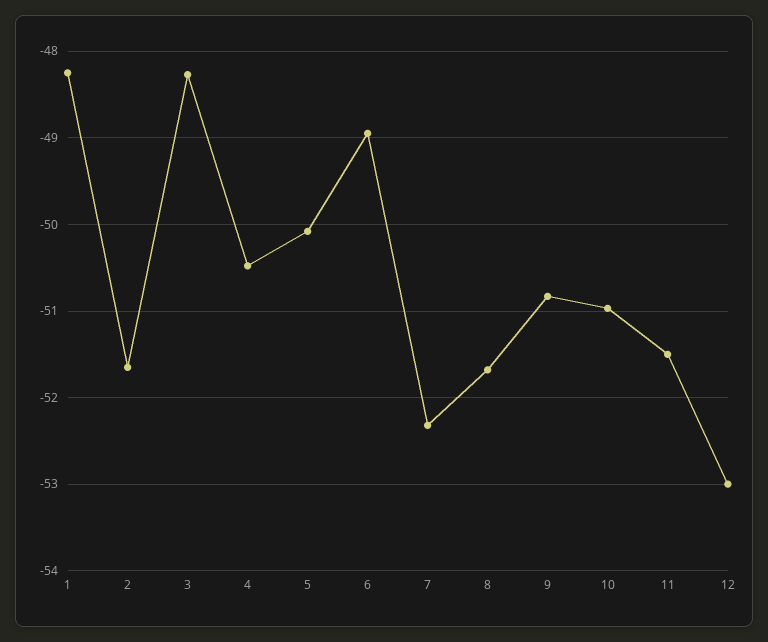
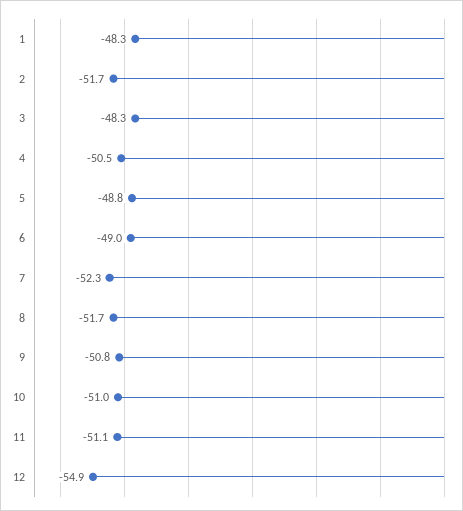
5: -50.1 -> -48.8
11: -51.5 -> -51.1
12: -53 -> -54.9

